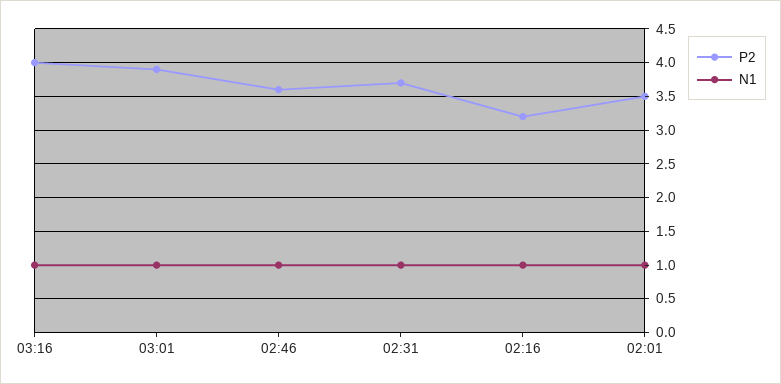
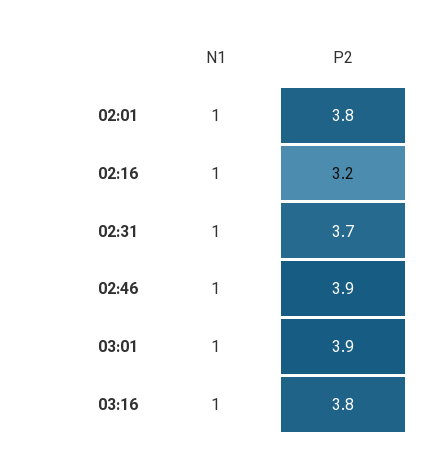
P2, 03:16: 4 -> 3.8
P2, 02:46: 3.6 -> 3.9
P2, 02:01: 3.5 -> 3.8

